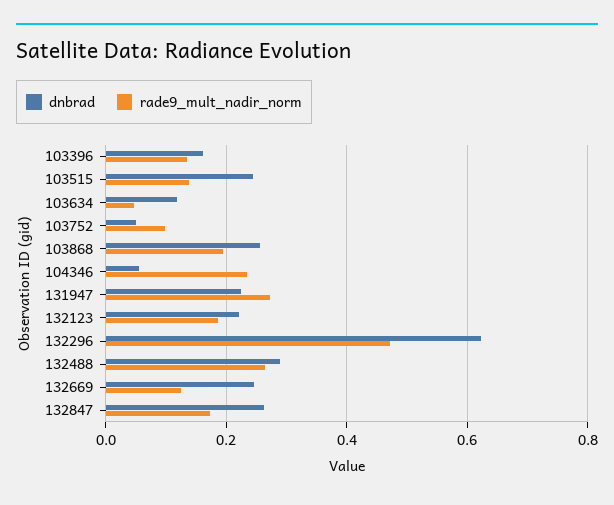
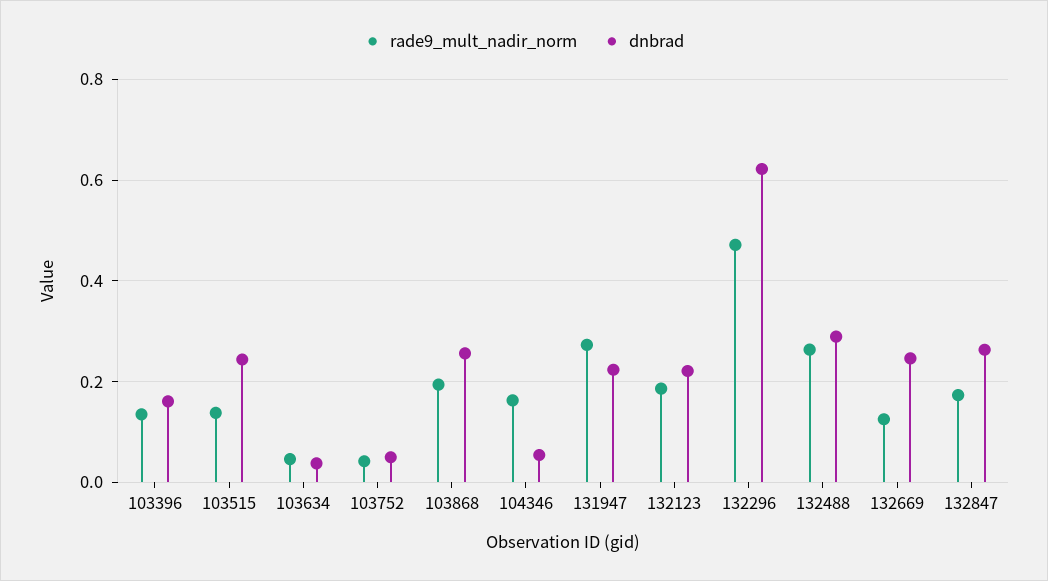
dnbrad, 103634: 0.12 -> 0.04
rade9_mult_nadir_norm, 103752: 0.1 -> 0.04
rade9_mult_nadir_norm, 104346: 0.24 -> 0.16

